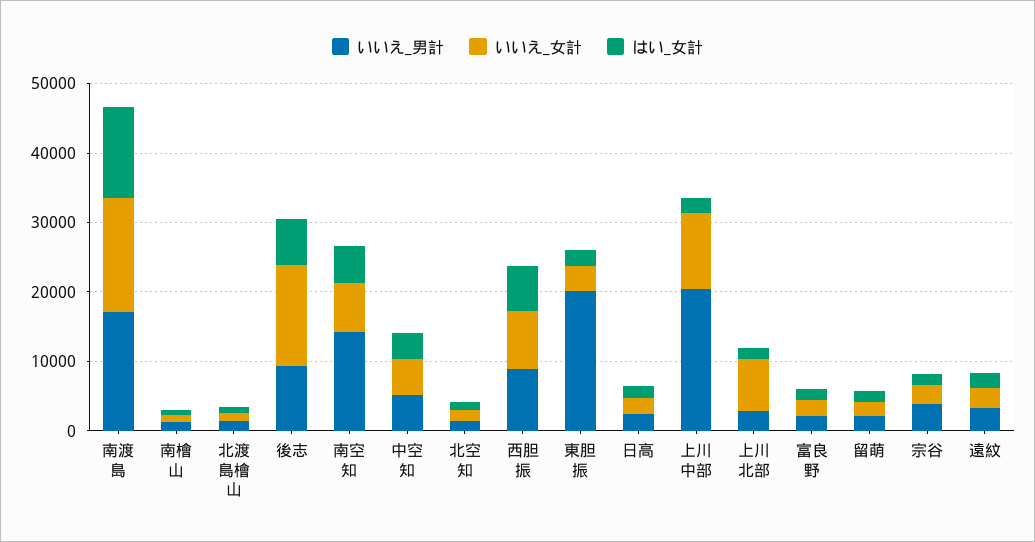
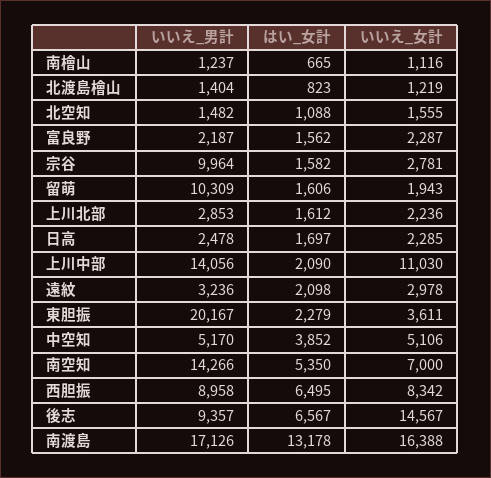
いいえ_男計, 上川中部: 20000 -> 14056
いいえ_女計, 上川北部: 8000 -> 2236
いいえ_男計, 留萌: 2000 -> 10309
いいえ_男計, 宗谷: 4000 -> 9964

